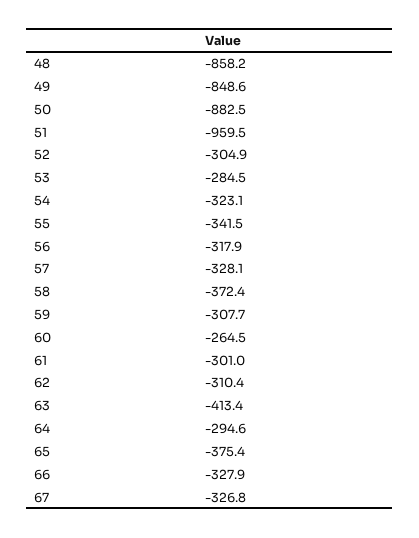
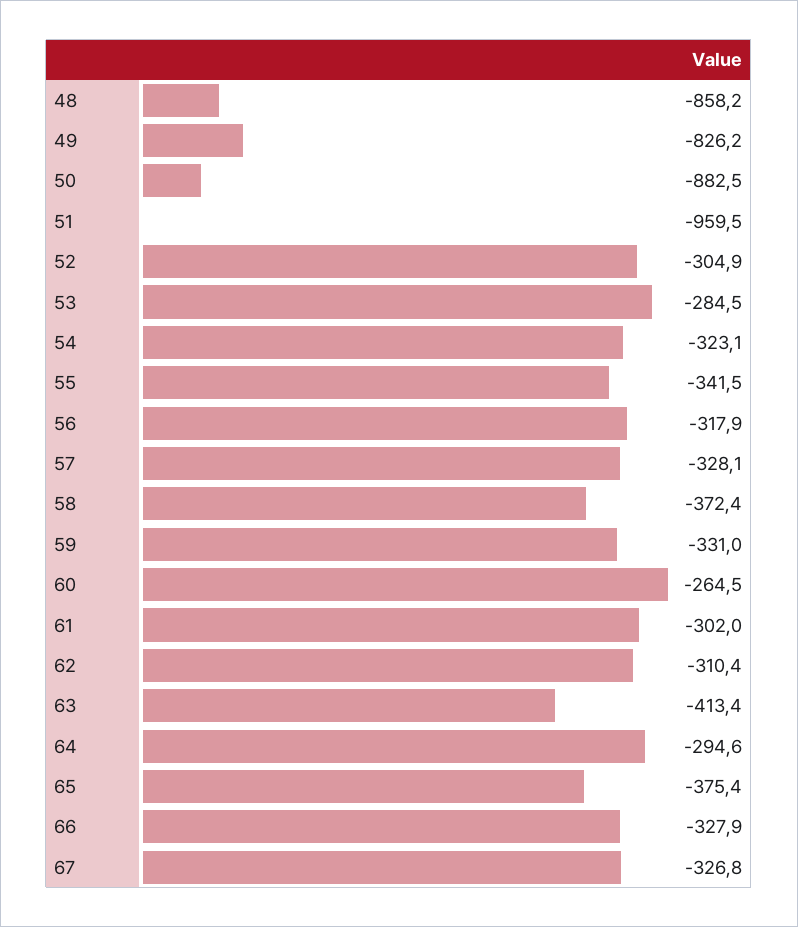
49: -848.6 -> -826.2
59: -307.7 -> -331
61: -301 -> -302

